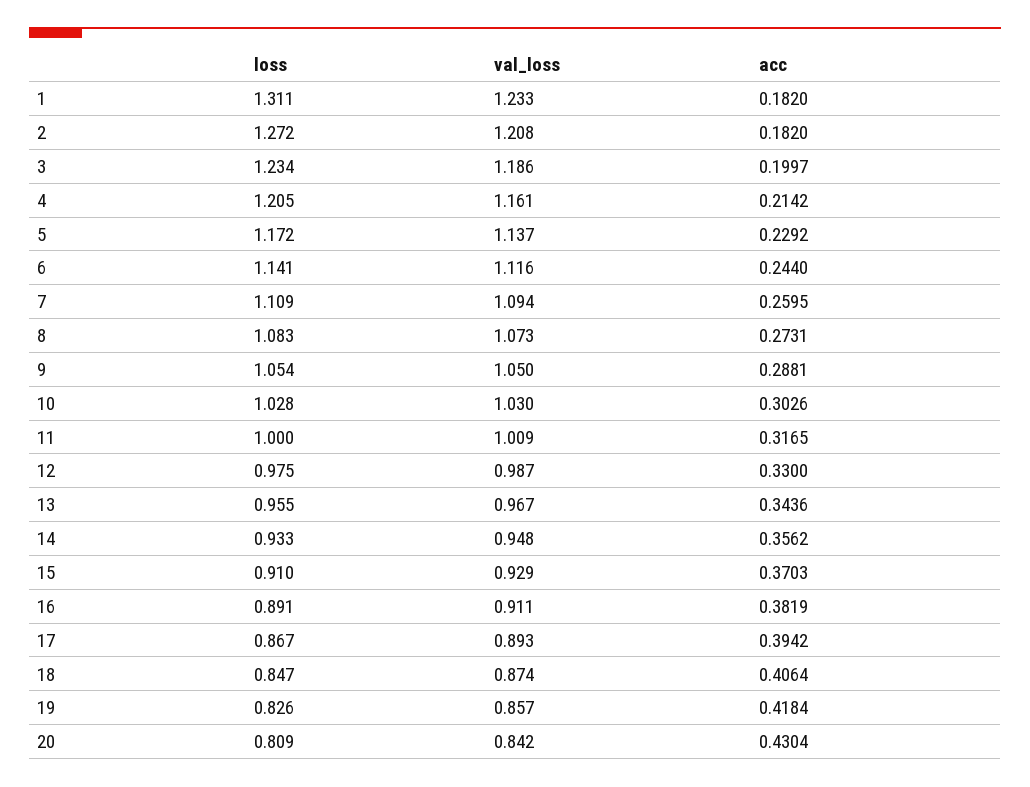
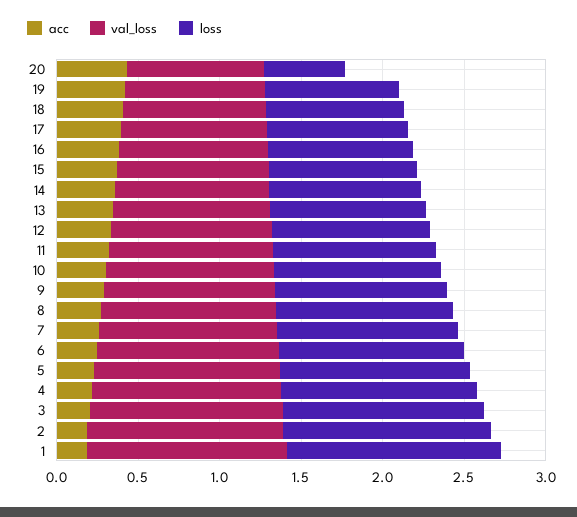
loss, 20: 0.809 -> 0.5

